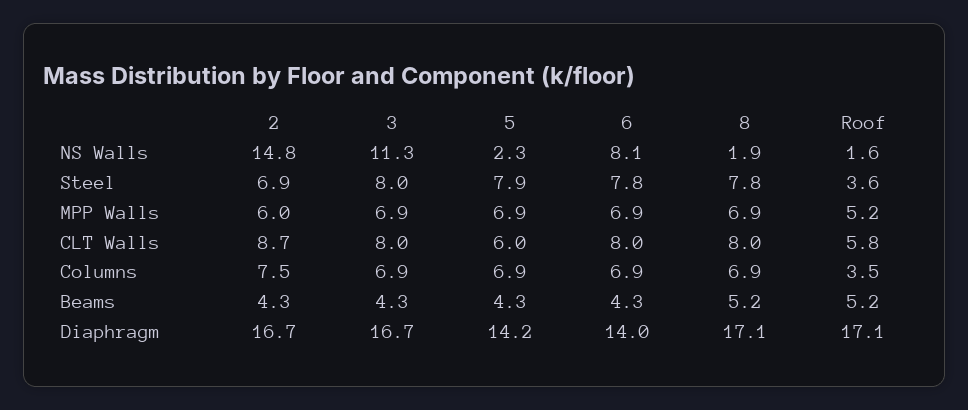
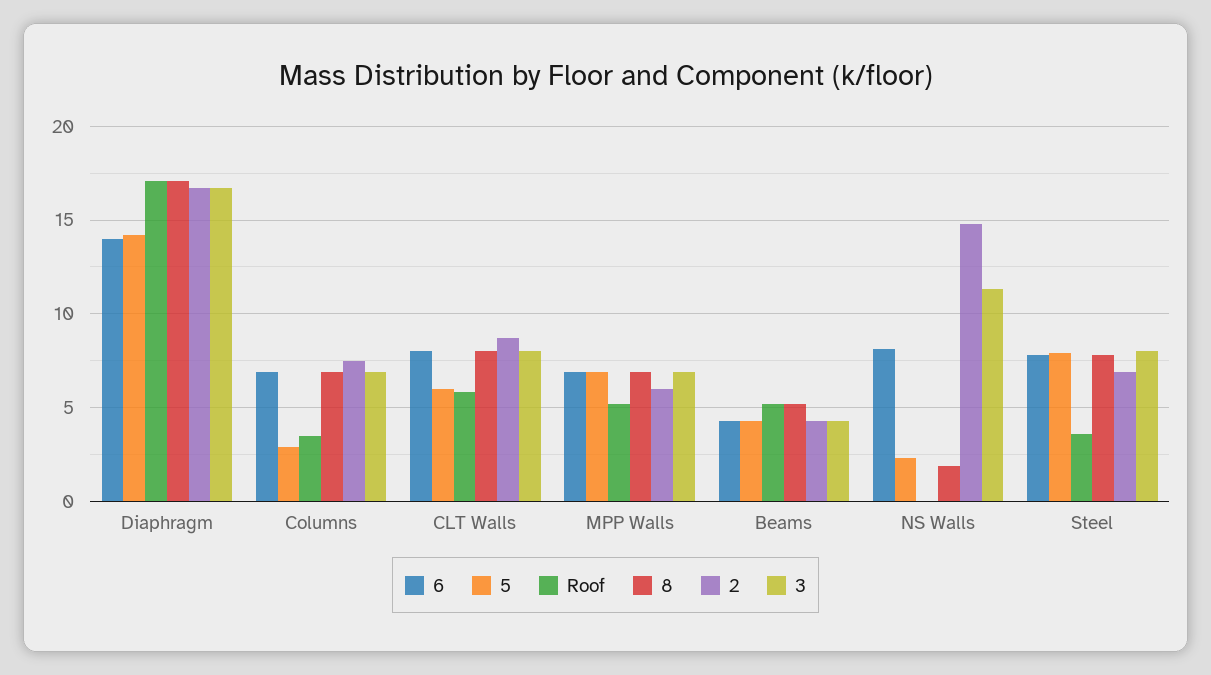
Roof, NS Walls: 1.6 -> 0
5, Columns: 6.9 -> 3

